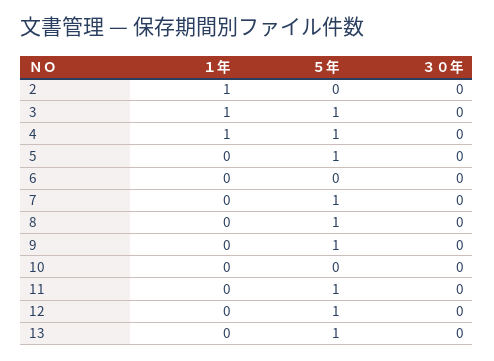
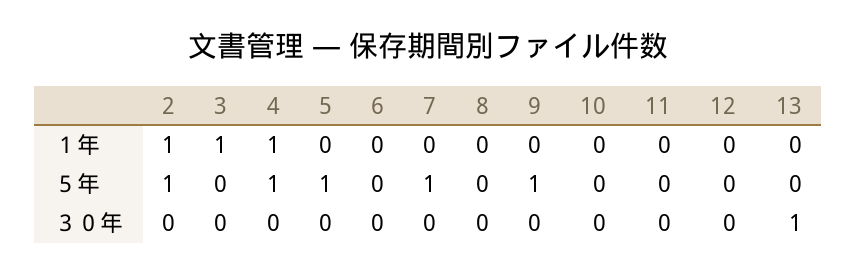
５年, 2: 0 -> 1
５年, 3: 1 -> 0
５年, 8: 1 -> 0
５年, 11: 1 -> 0
５年, 12: 1 -> 0
５年, 13: 1 -> 0
３０年, 13: 0 -> 1

